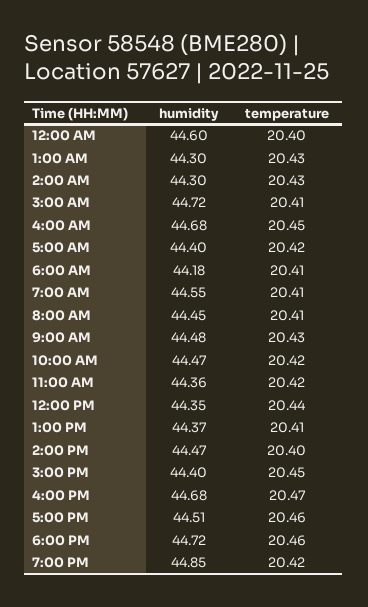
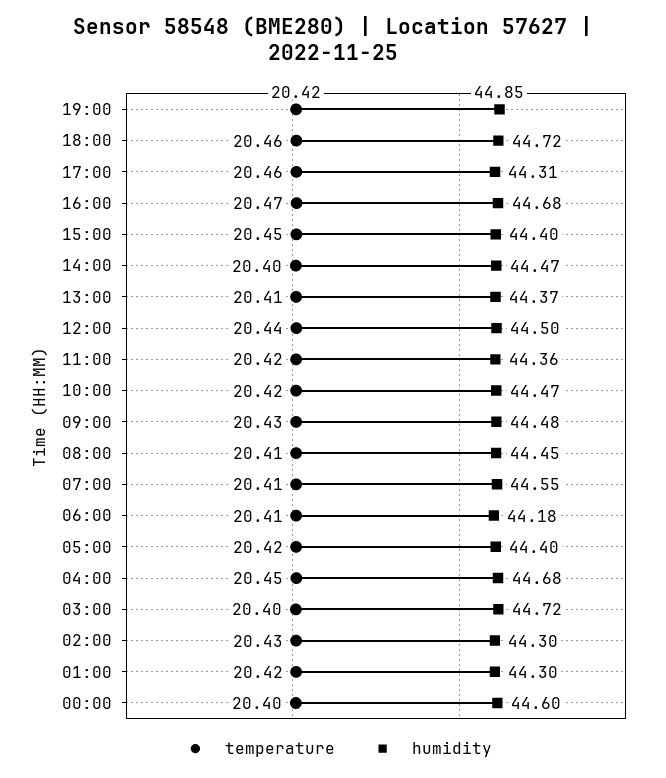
temperature, 1:00 AM: 20.43 -> 20.42
temperature, 3:00 AM: 20.41 -> 20.4
humidity, 12:00 PM: 44.35 -> 44.5
humidity, 5:00 PM: 44.51 -> 44.31

